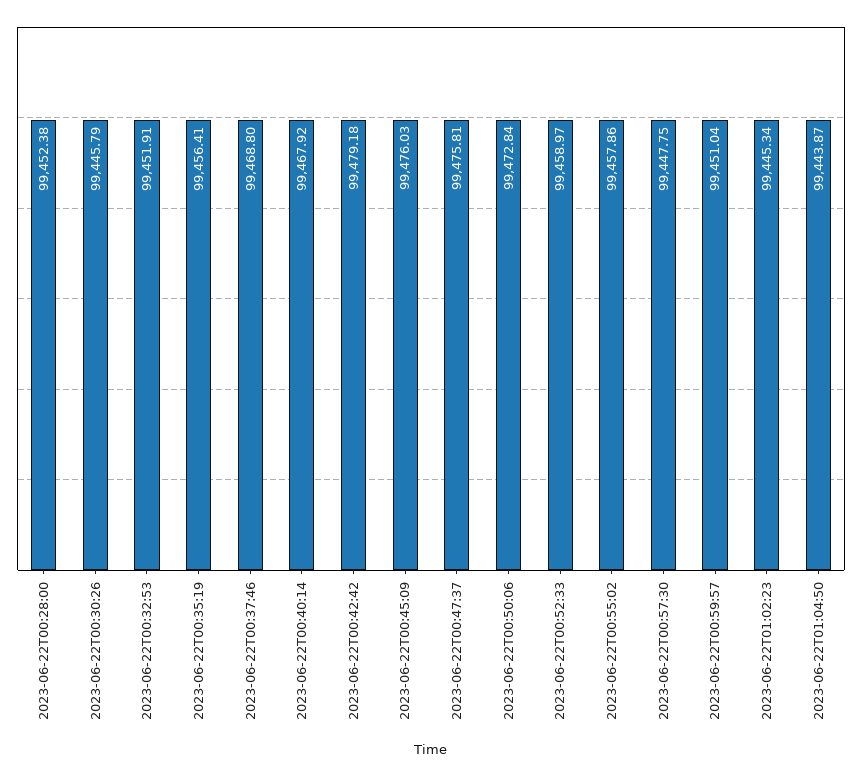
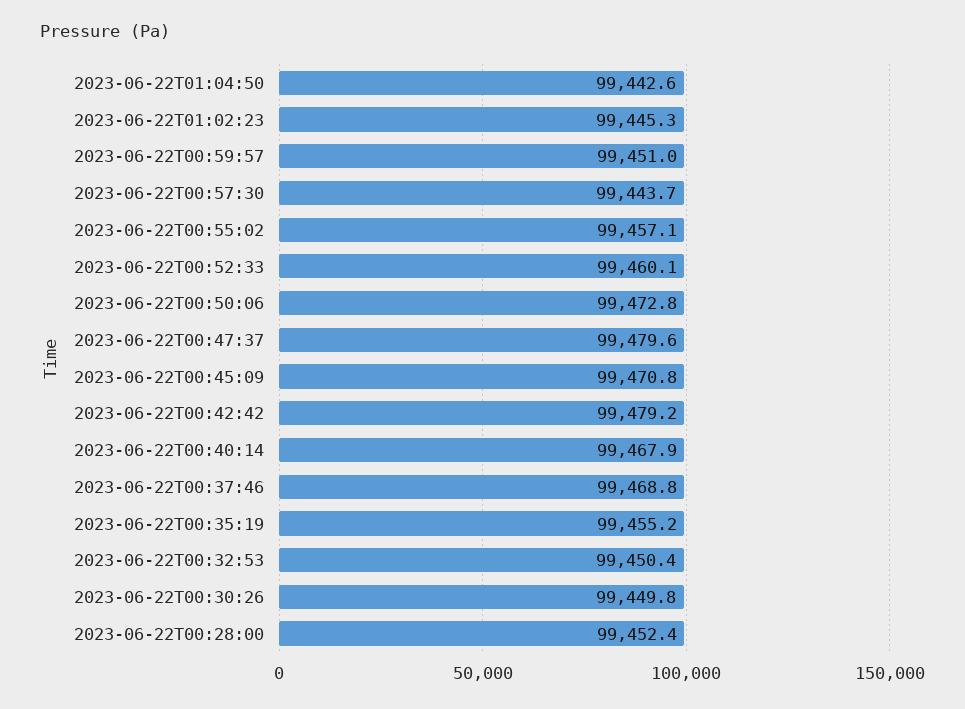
2023-06-22T00:30:26: 99445.79 -> 99449.8
2023-06-22T00:32:53: 99451.91 -> 99450.4
2023-06-22T00:35:19: 99456.41 -> 99455.2
2023-06-22T00:45:09: 99476.03 -> 99470.8
2023-06-22T00:47:37: 99475.81 -> 99479.6
2023-06-22T00:52:33: 99458.97 -> 99460.1
2023-06-22T00:55:02: 99457.86 -> 99457.1
2023-06-22T00:57:30: 99447.75 -> 99443.7
2023-06-22T01:04:50: 99443.87 -> 99442.6

